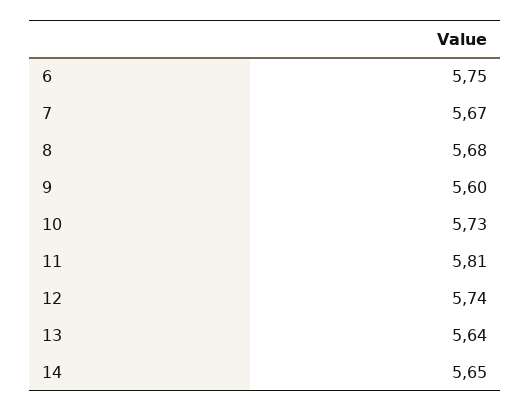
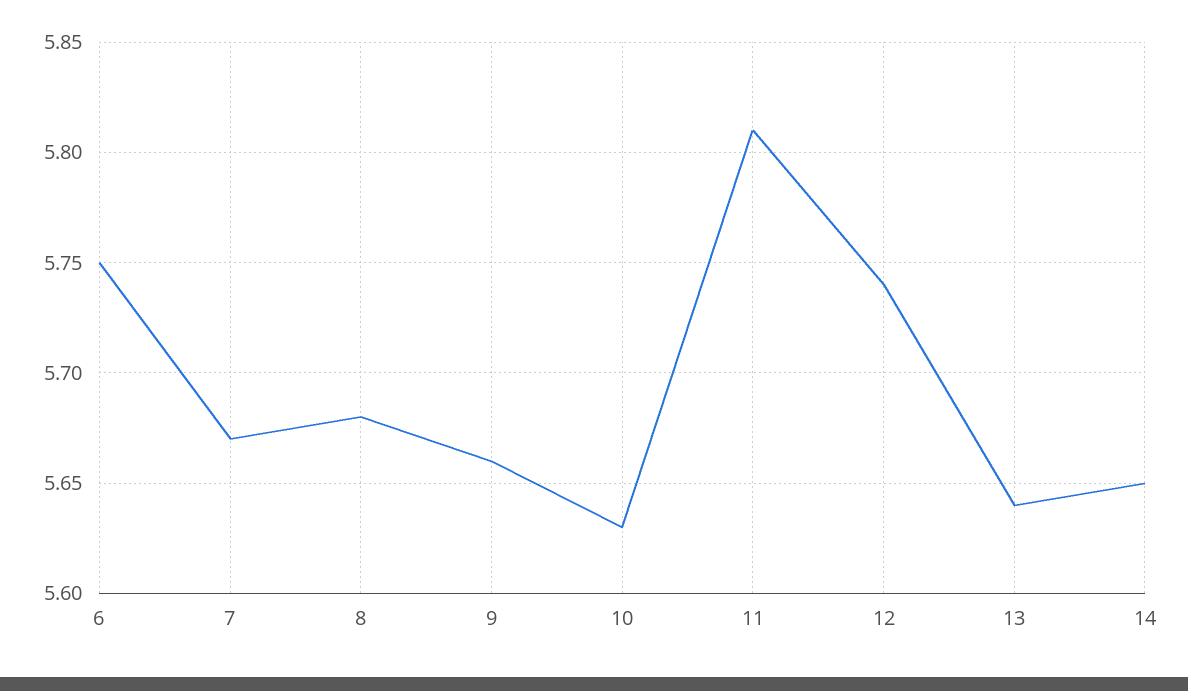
9: 5.6 -> 5.66
10: 5.73 -> 5.63

